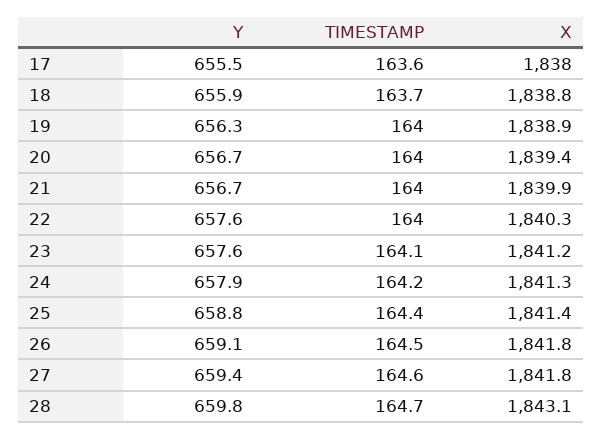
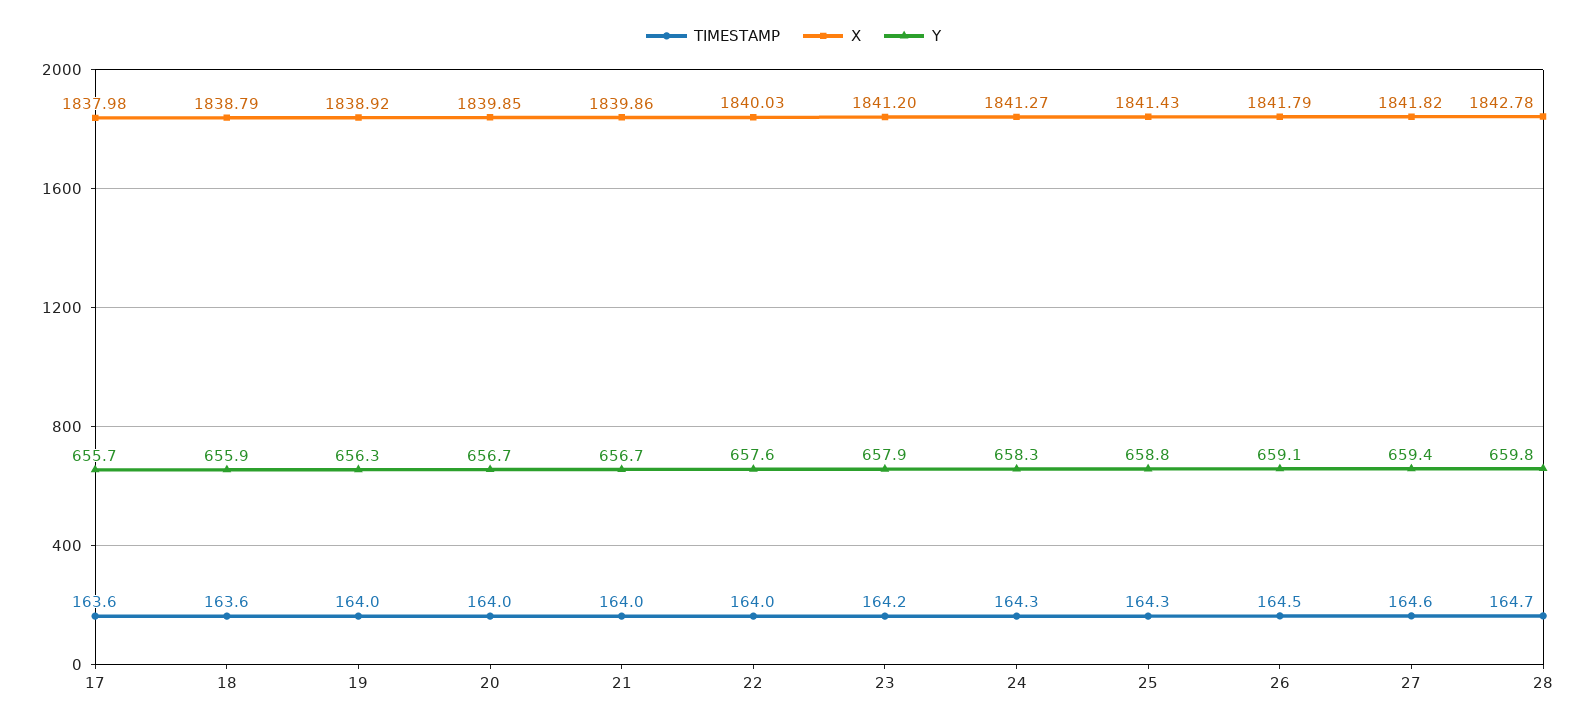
Y, 17: 655.5 -> 655.7
TIMESTAMP, 18: 163.7 -> 163.6
X, 20: 1839.4 -> 1839.85
X, 22: 1840.3 -> 1840.03
Y, 23: 657.6 -> 657.9
TIMESTAMP, 23: 164.1 -> 164.2
Y, 24: 657.9 -> 658.3
TIMESTAMP, 24: 164.2 -> 164.3
TIMESTAMP, 25: 164.4 -> 164.3
X, 28: 1843.1 -> 1842.78

